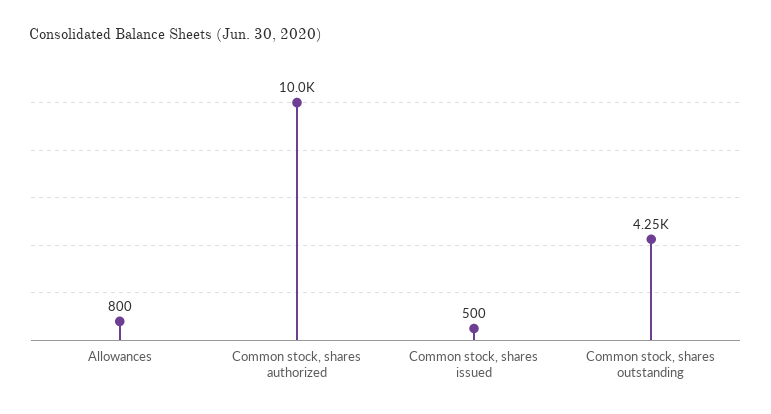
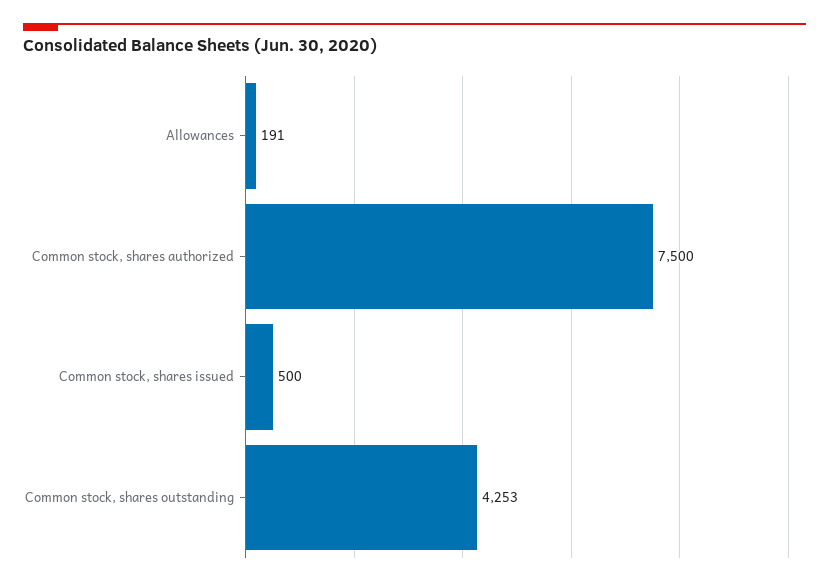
Allowances: 800 -> 191
Common stock, shares authorized: 10000 -> 7500

